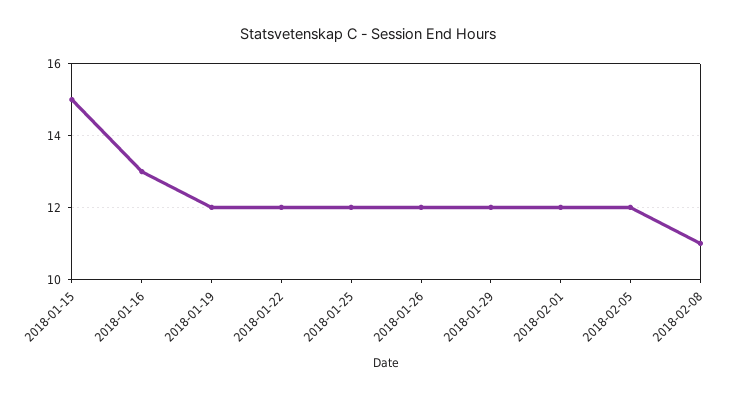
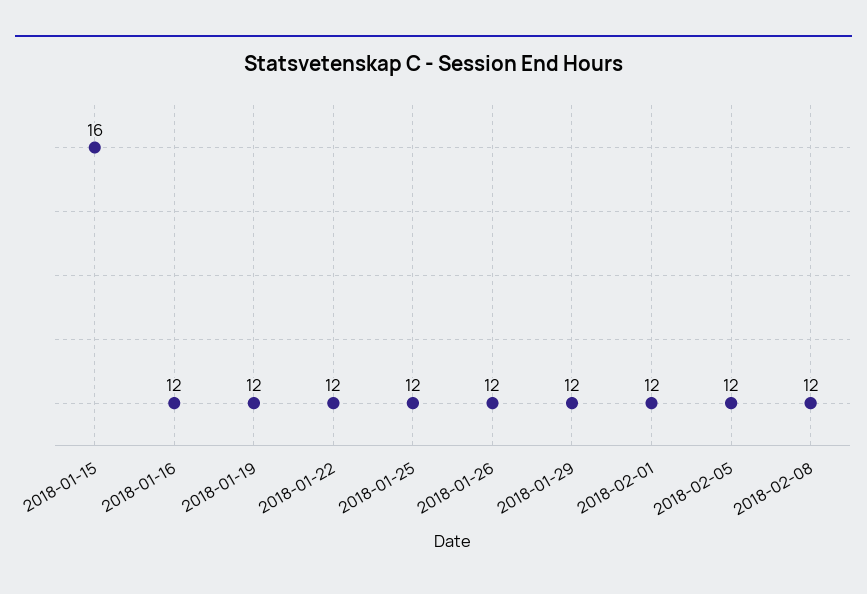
2018-01-15: 15 -> 16
2018-01-16: 13 -> 12
2018-02-08: 11 -> 12

